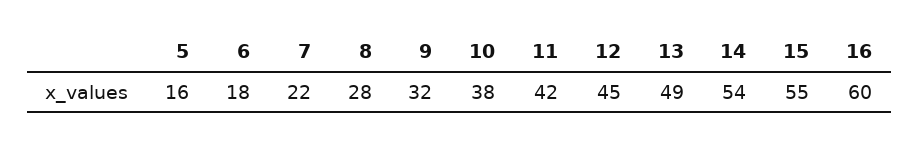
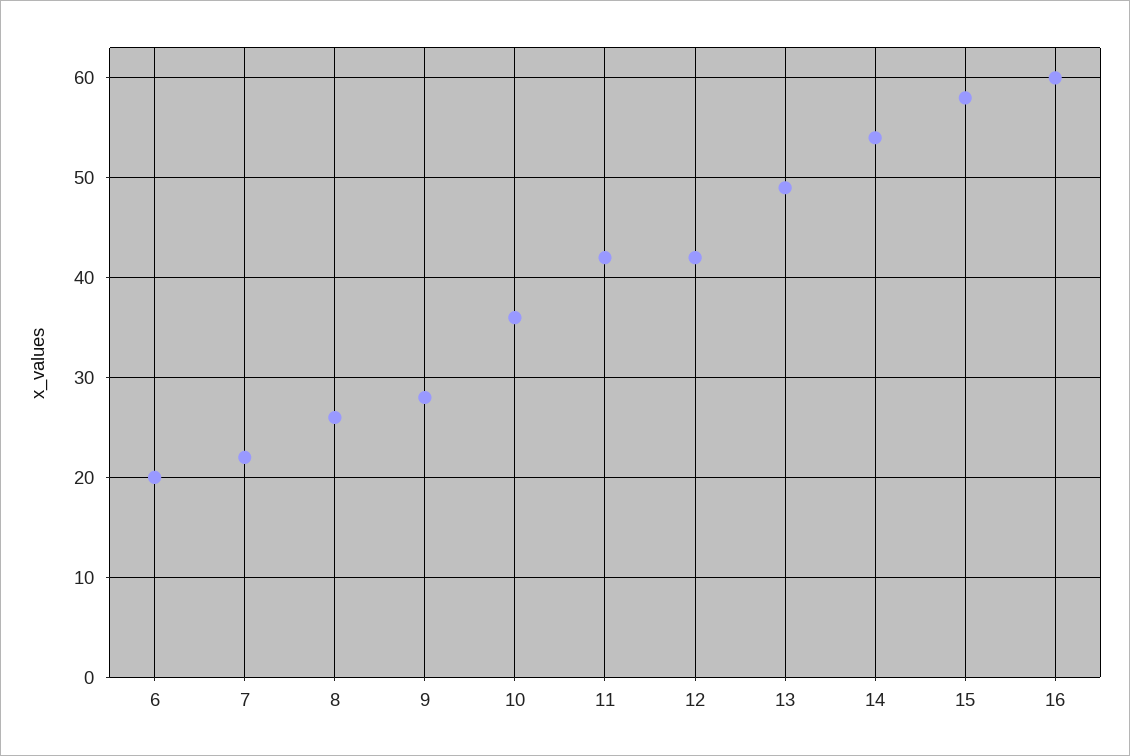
5: 16 -> none
6: 18 -> 20
8: 28 -> 26
9: 32 -> 28
10: 38 -> 36
12: 45 -> 42
15: 55 -> 58

